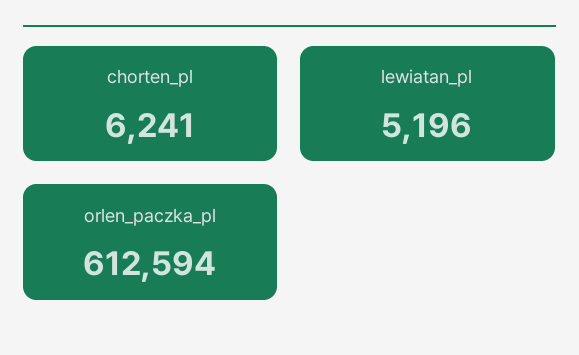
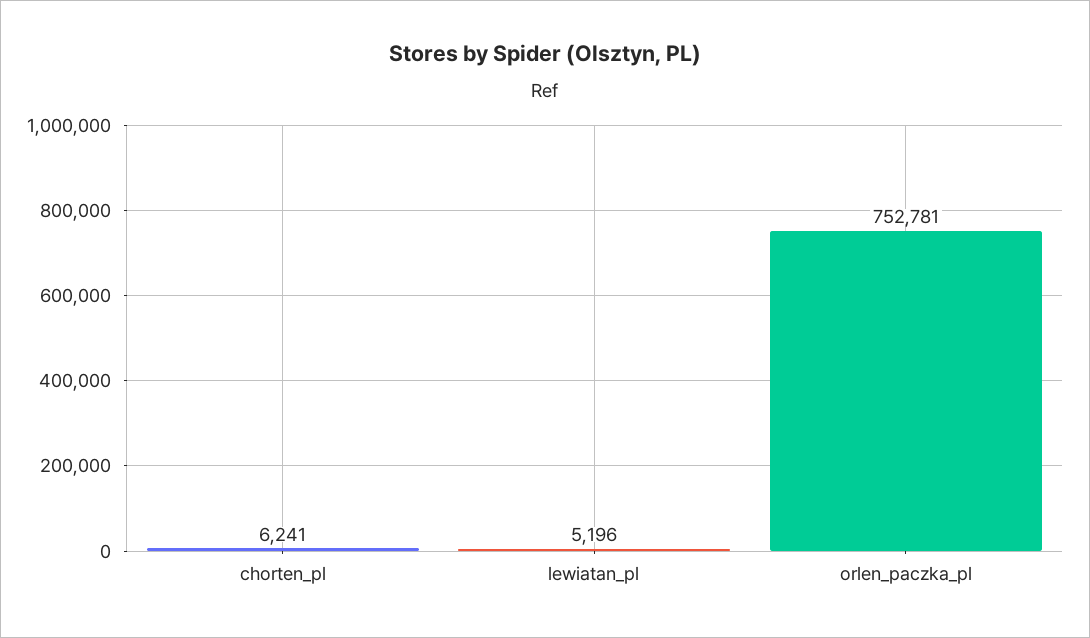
orlen_paczka_pl: 612594 -> 752781

